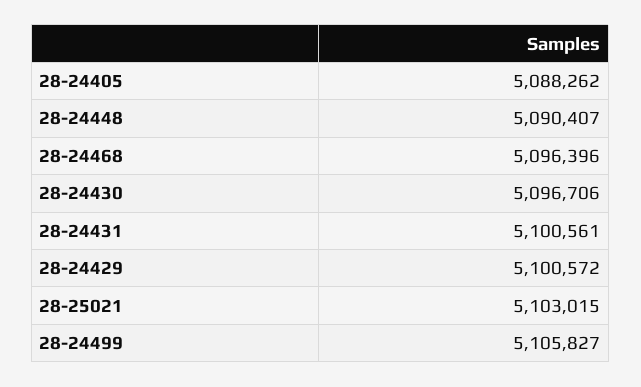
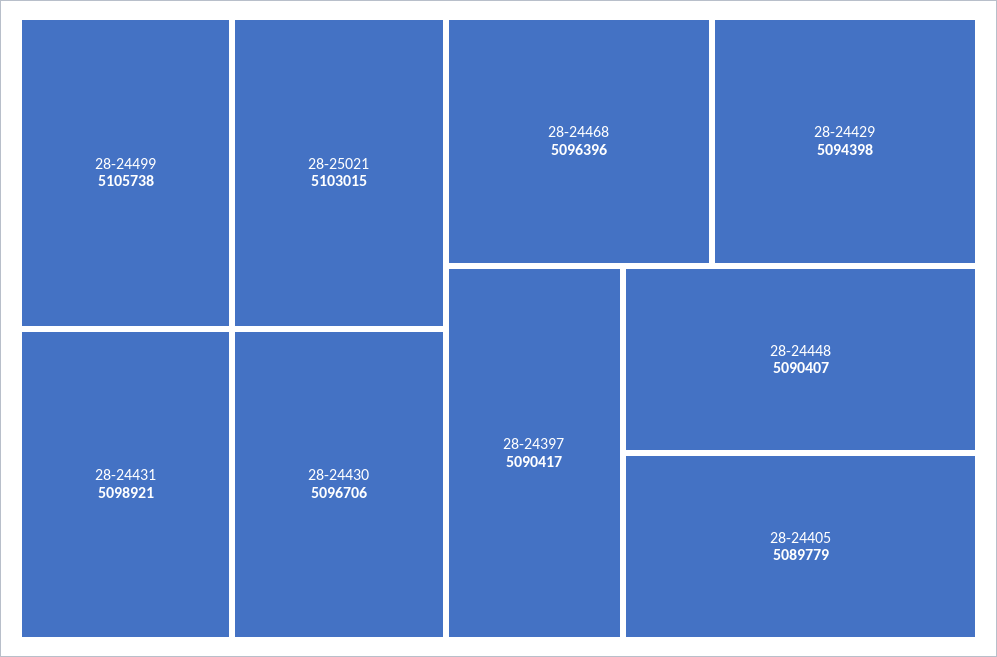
28-24405: 5088262 -> 5089779
28-24431: 5100561 -> 5098921
28-24429: 5100572 -> 5094398
28-24499: 5105827 -> 5105738
28-24397: none -> 5090417

